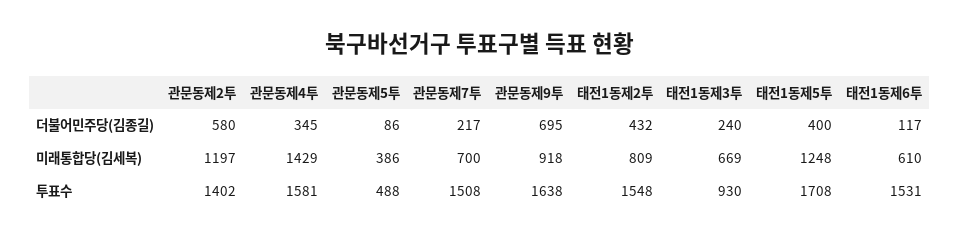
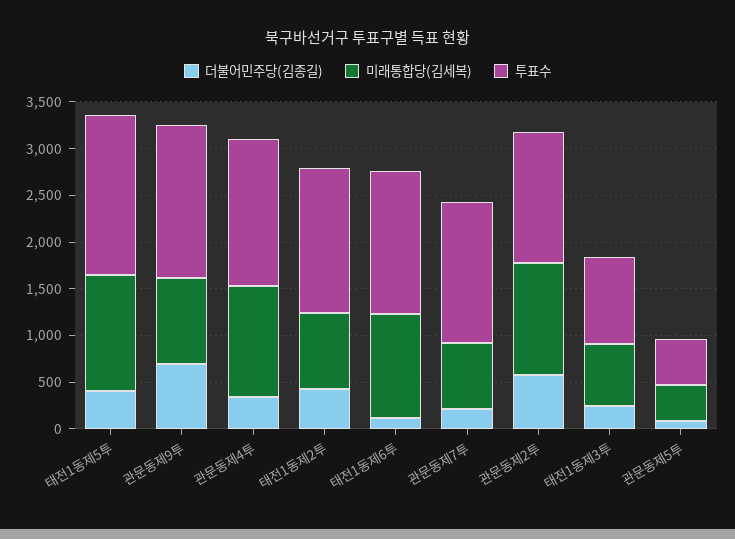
미래통합당(김세복), 관문동제4투: 1429 -> 1200
미래통합당(김세복), 태전1동제6투: 610 -> 1100

